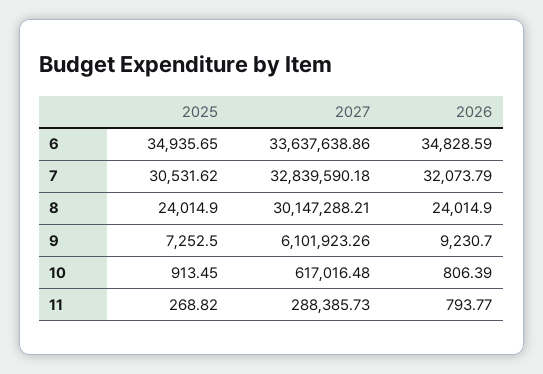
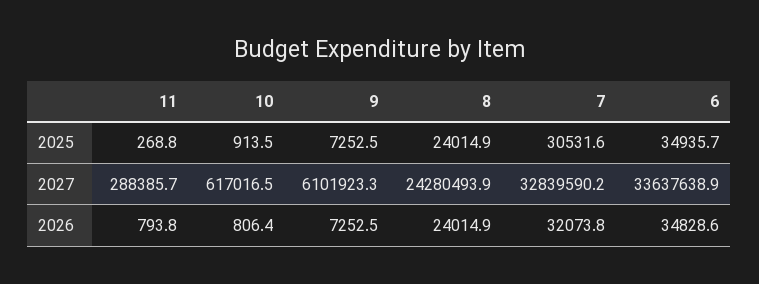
2027, 8: 30147288.21 -> 24280493.9
2026, 9: 9230.7 -> 7252.5

